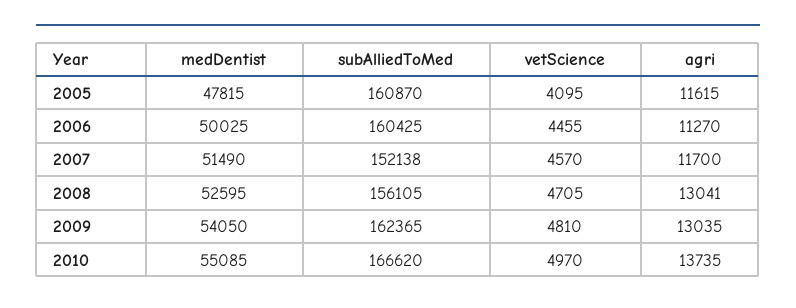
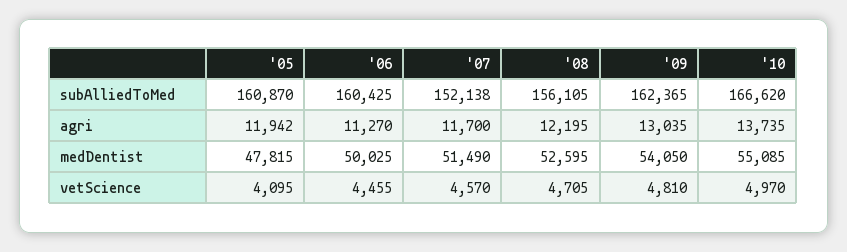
agri, 2005: 11615 -> 11942
agri, 2008: 13041 -> 12195

